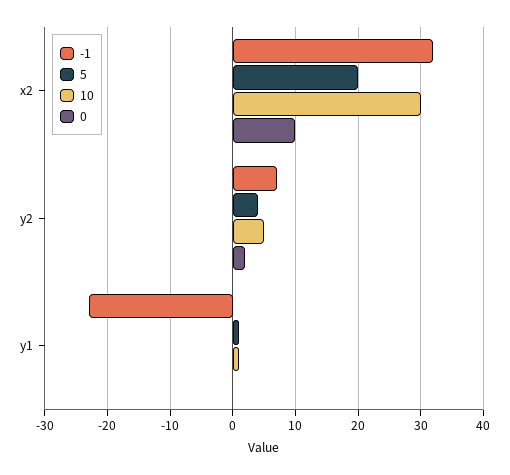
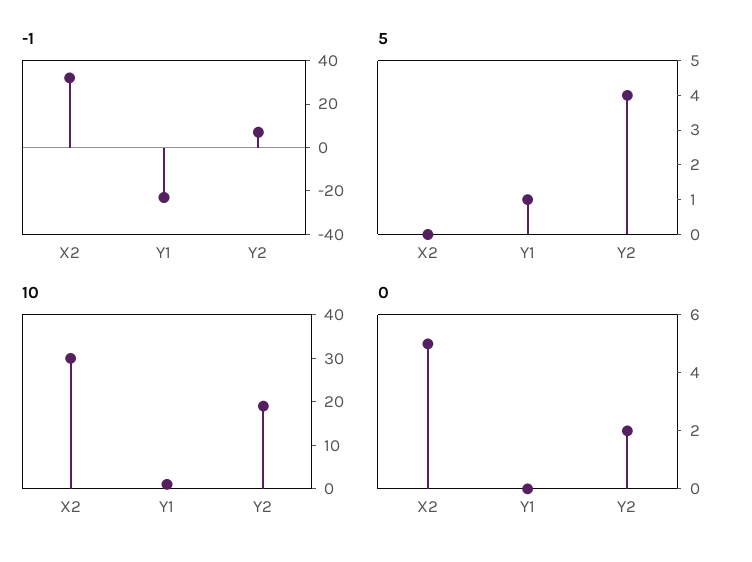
5, x2: 20 -> 0
0, x2: 10 -> 5
10, y2: 5 -> 20

